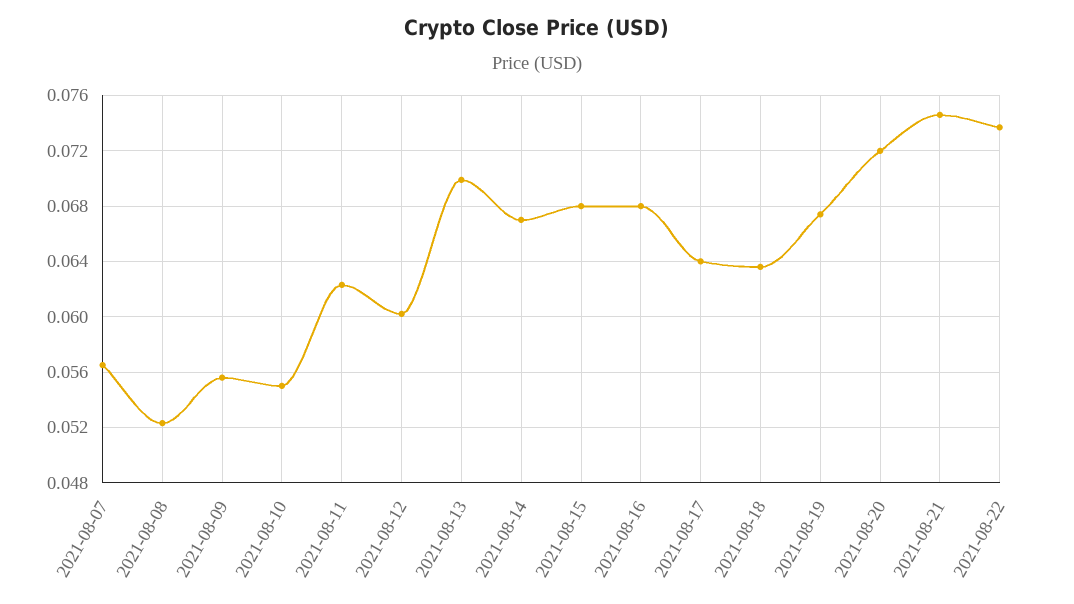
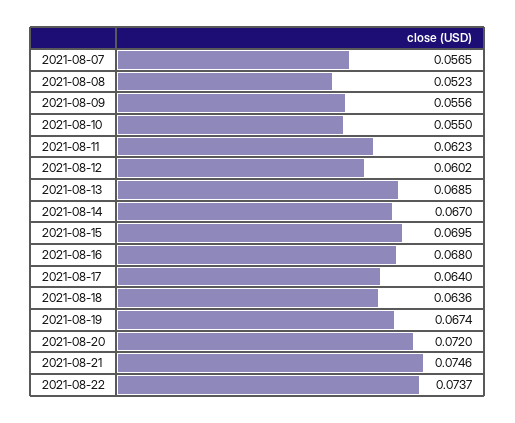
2021-08-13: 0.07 -> 0.0685
2021-08-15: 0.068 -> 0.0695

